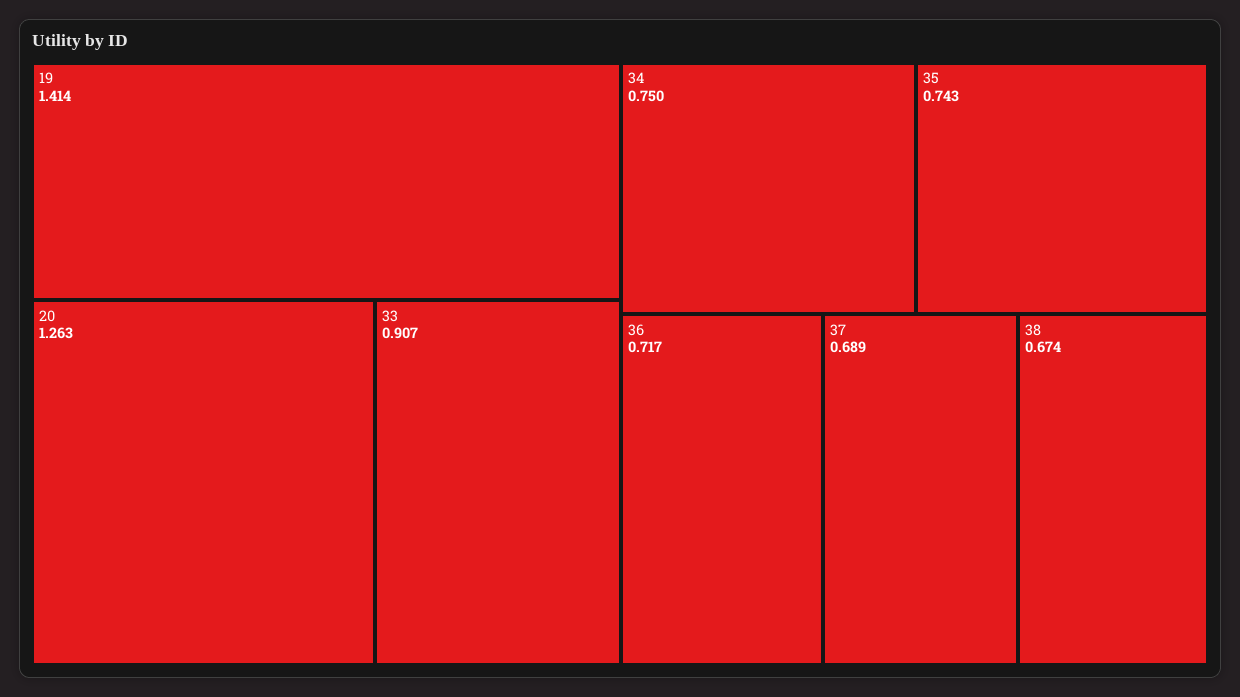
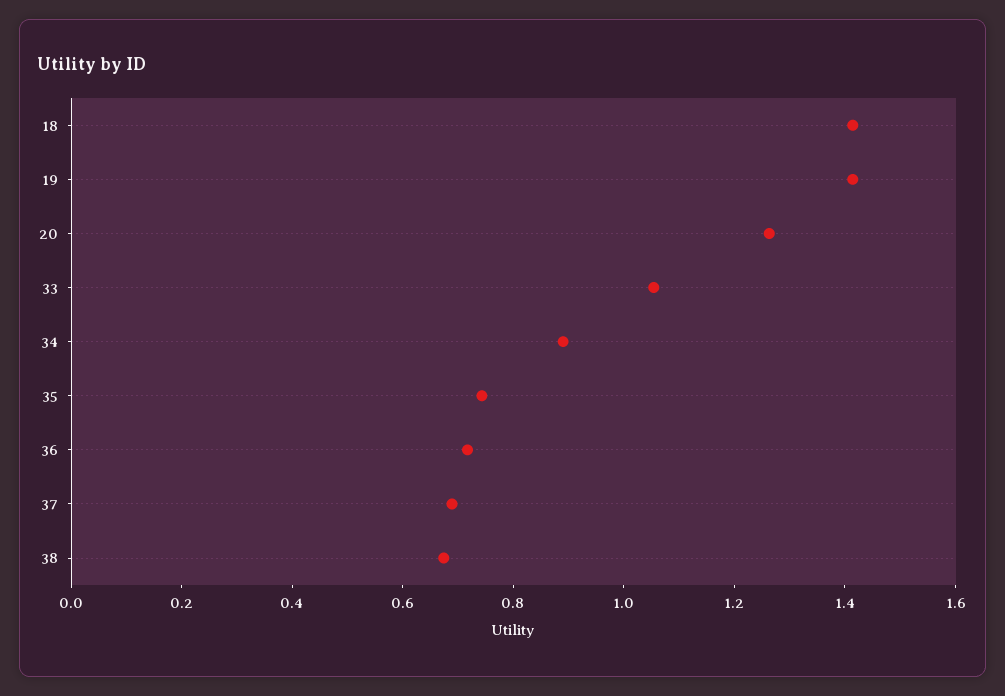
33: 0.907 -> 1.05
34: 0.75 -> 0.9
18: none -> 1.4

